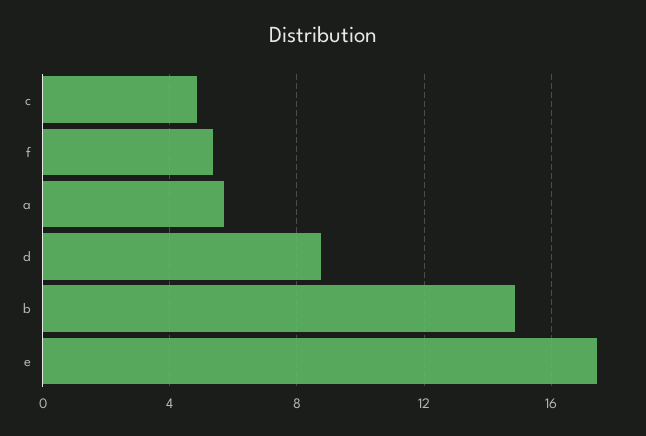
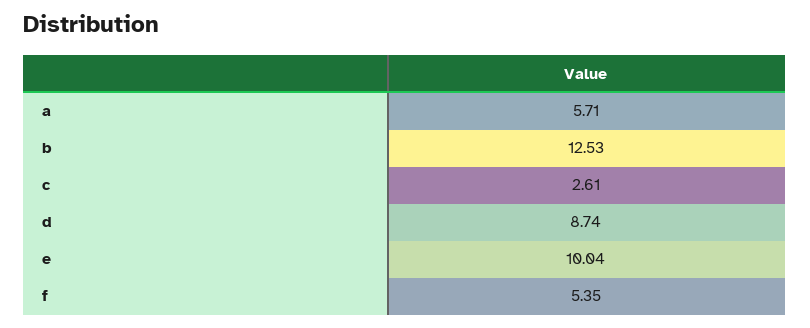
c: 5 -> 2.61
b: 15 -> 12.53
e: 17.5 -> 10.04

